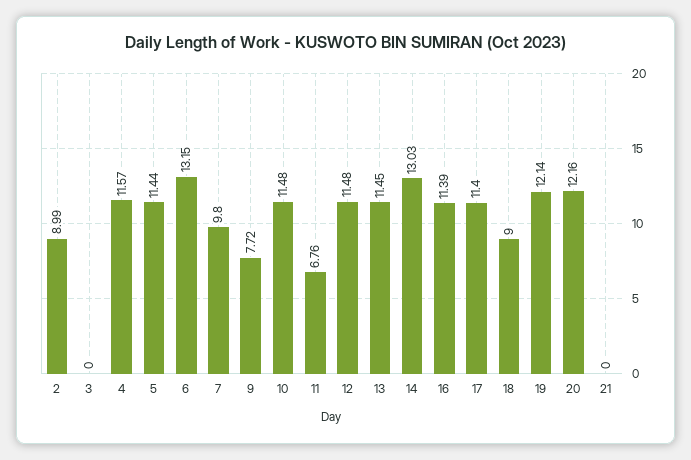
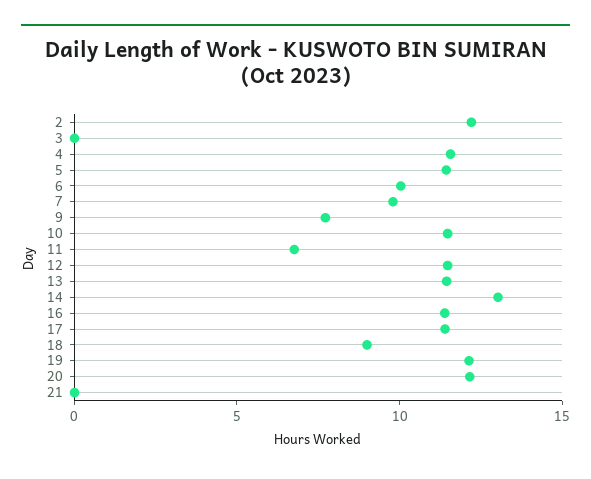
2: 8.99 -> 12
6: 13.15 -> 10

